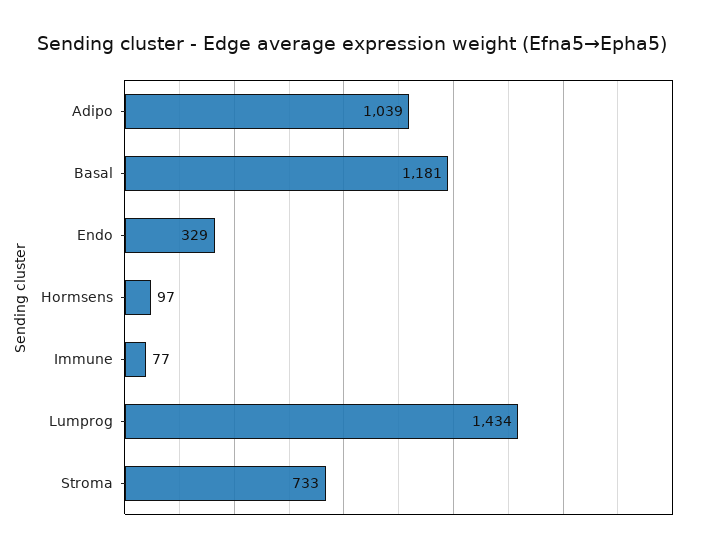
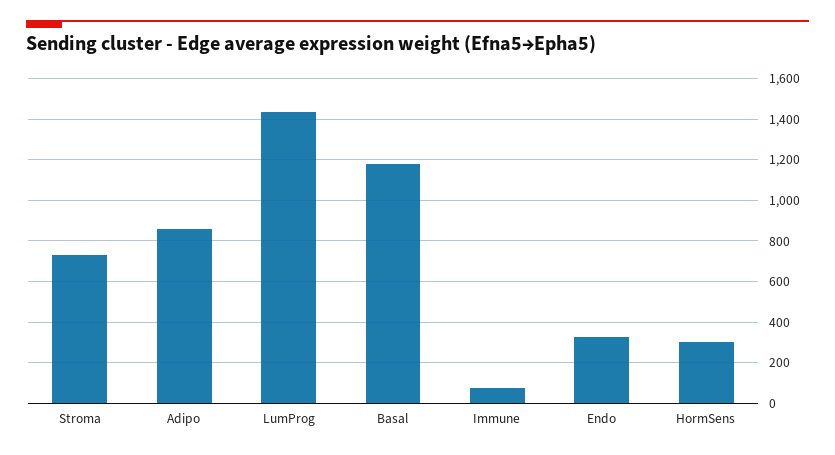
Adipo: 1039 -> 850
Hormsens: 97 -> 300

